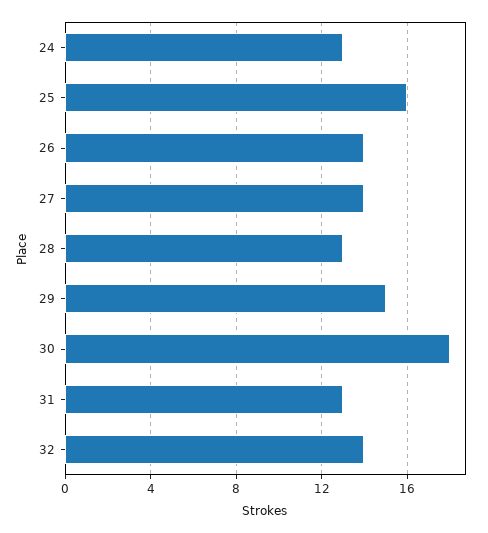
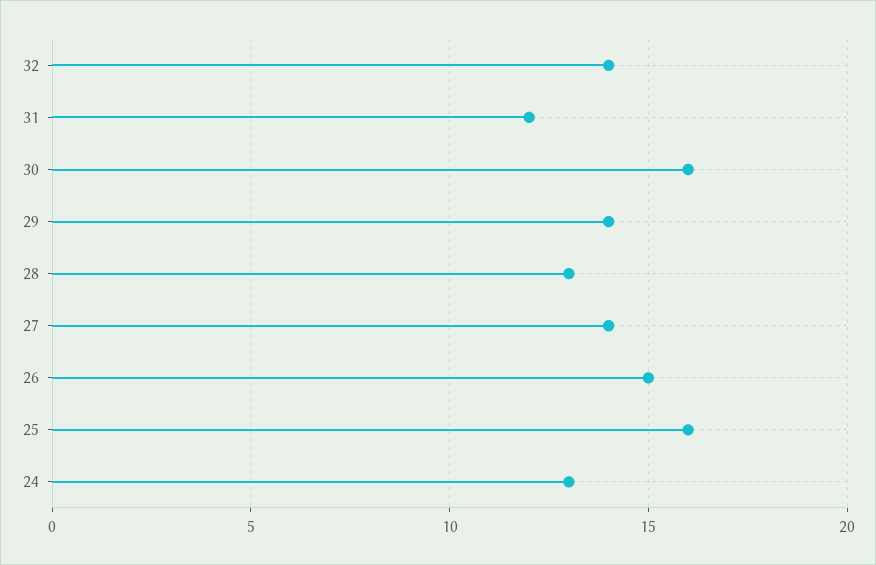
26: 14 -> 15
29: 15 -> 14
30: 18 -> 16
31: 13 -> 12

